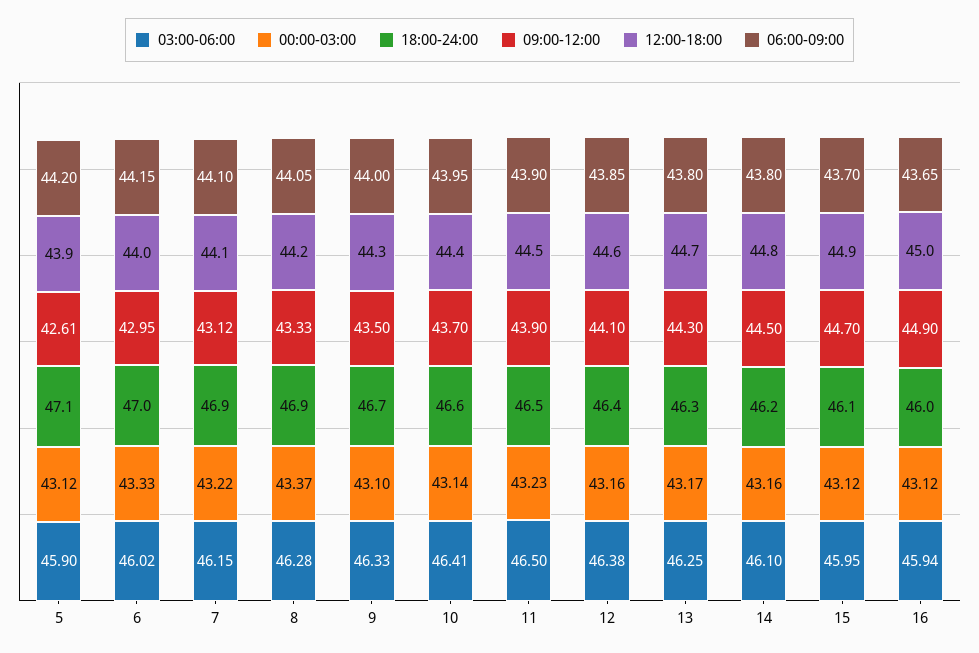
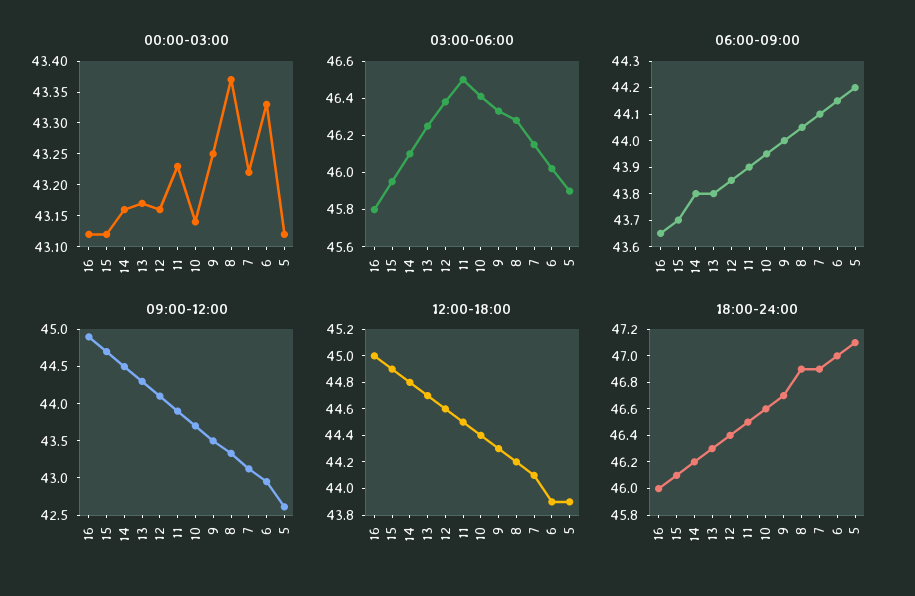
12:00-18:00, 6: 44 -> 43.9
00:00-03:00, 9: 43.1 -> 43.25
03:00-06:00, 16: 45.94 -> 45.8

